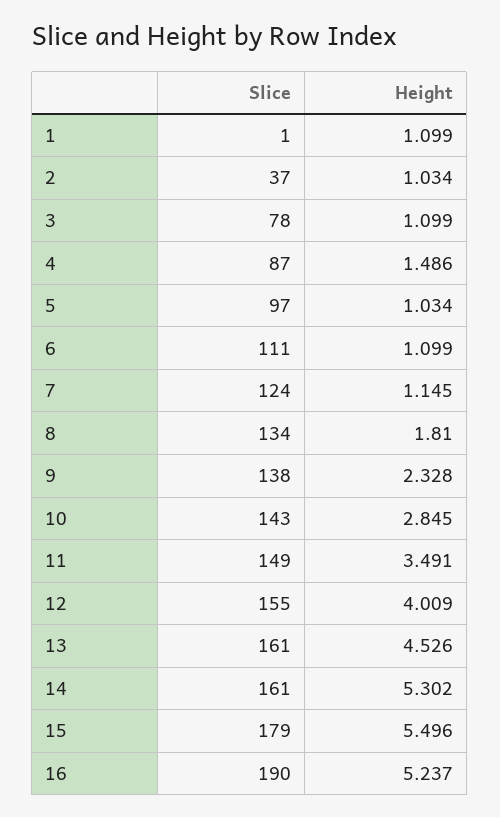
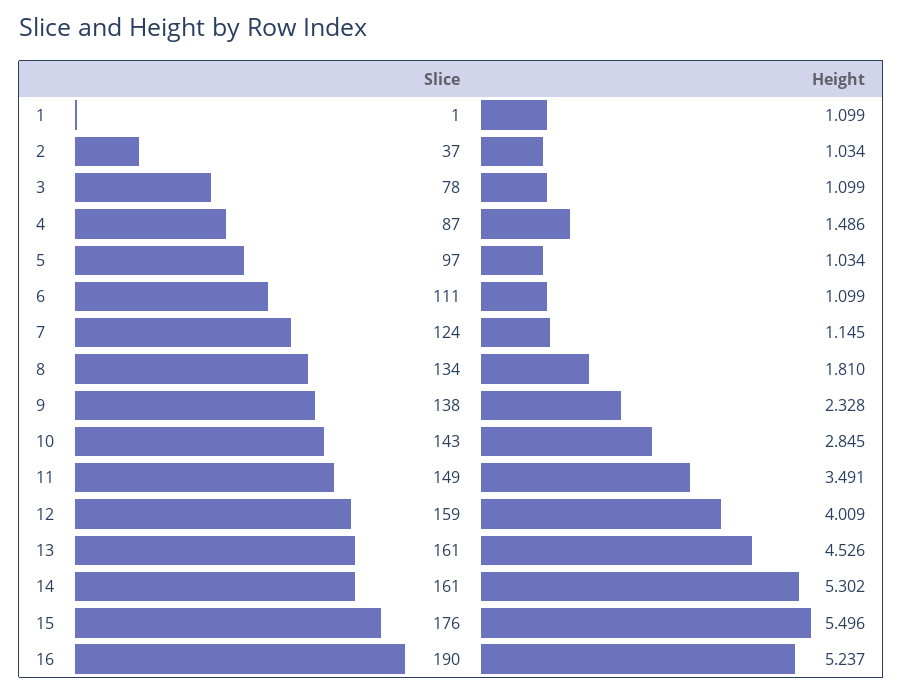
Slice, 12: 155 -> 159
Slice, 15: 179 -> 176

